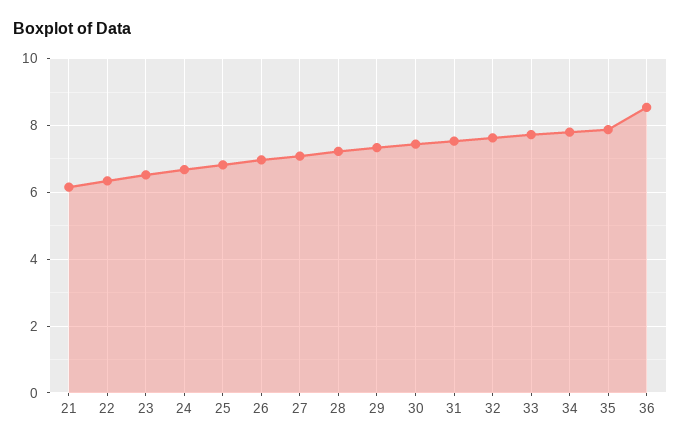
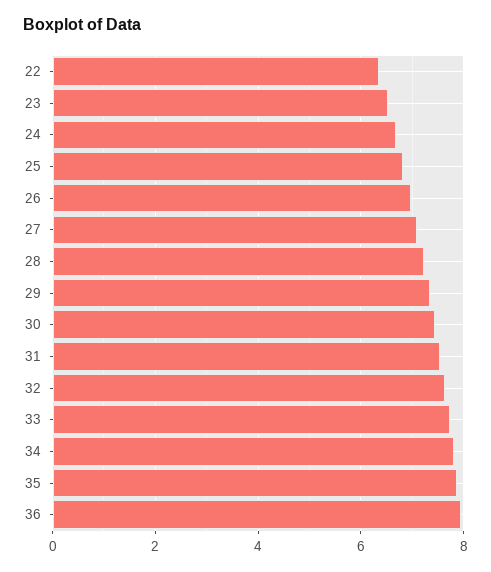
21: 6.2 -> none
36: 8.6 -> 8

